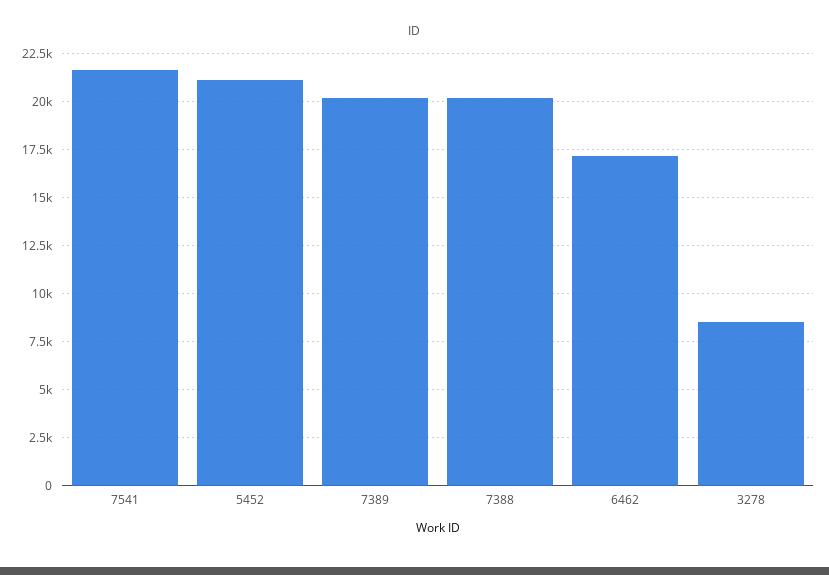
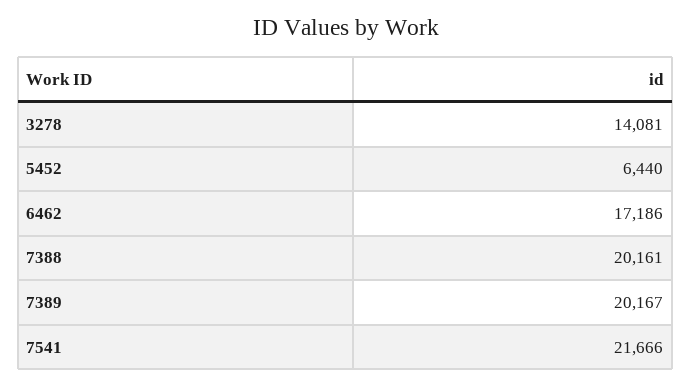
5452: 21000 -> 6440
3278: 8500 -> 14081

